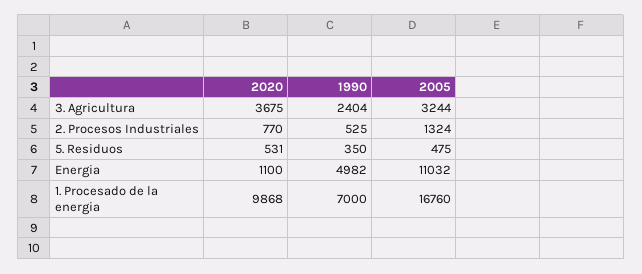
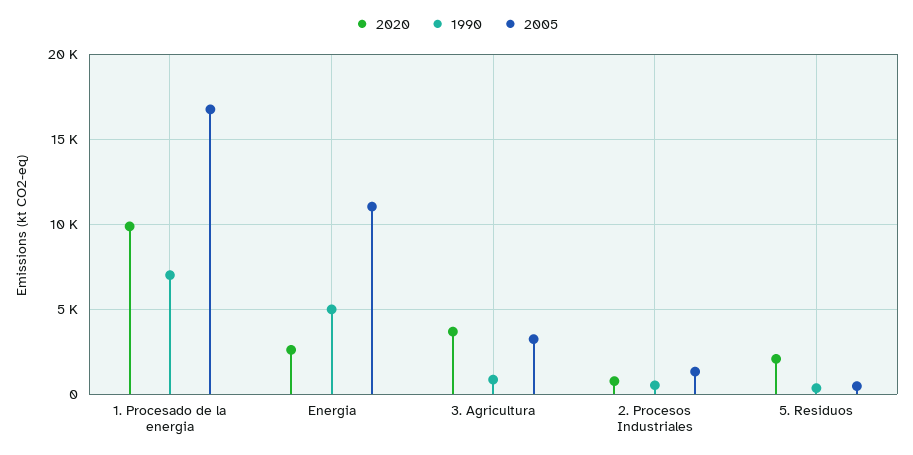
1990, 3. Agricultura: 2404 -> 1000
2020, 5. Residuos: 531 -> 2000
2020, Energia: 1100 -> 2500

